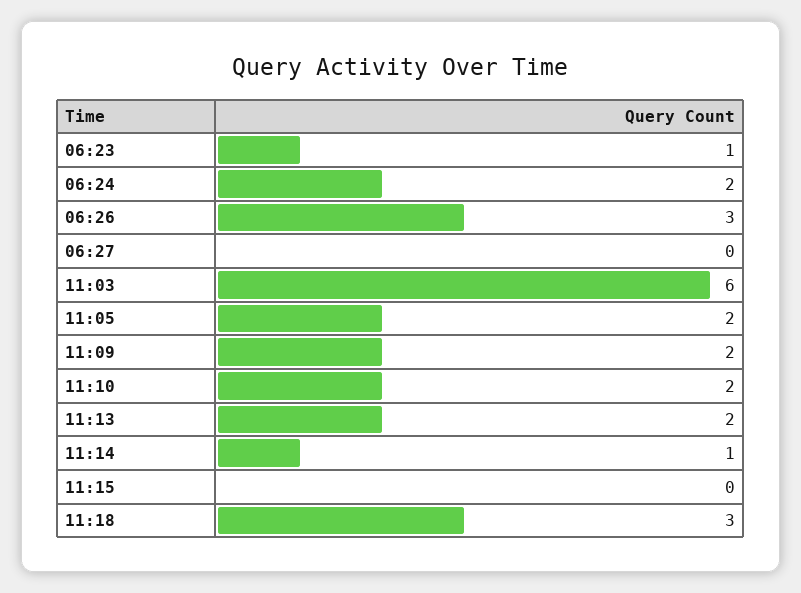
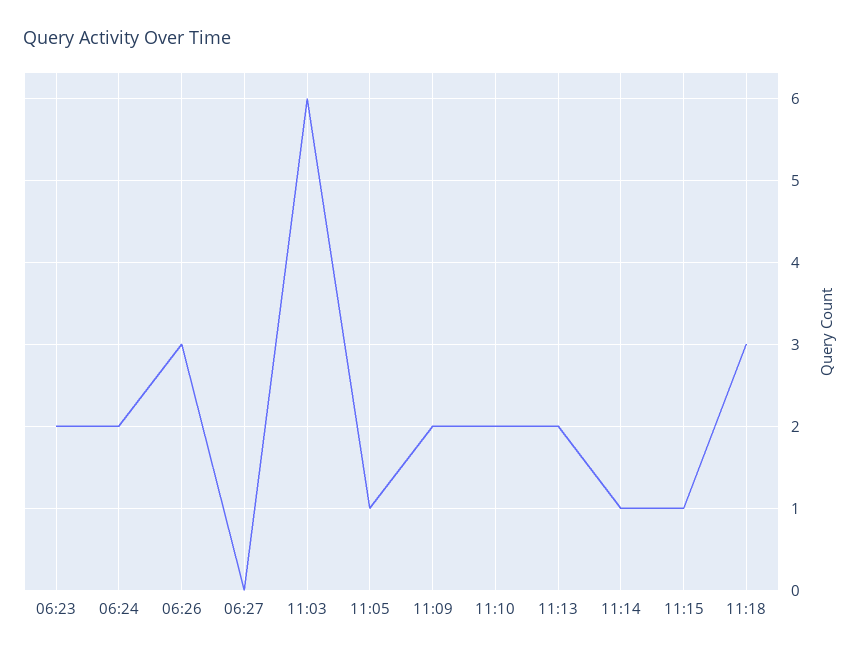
06:23: 1 -> 2
11:05: 2 -> 1
11:15: 0 -> 1

